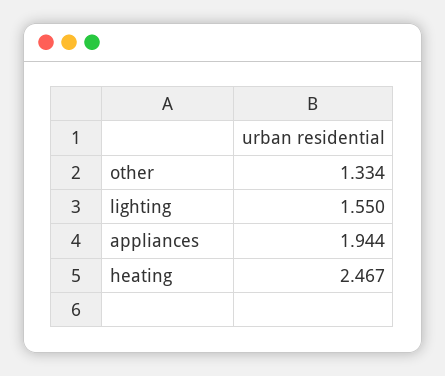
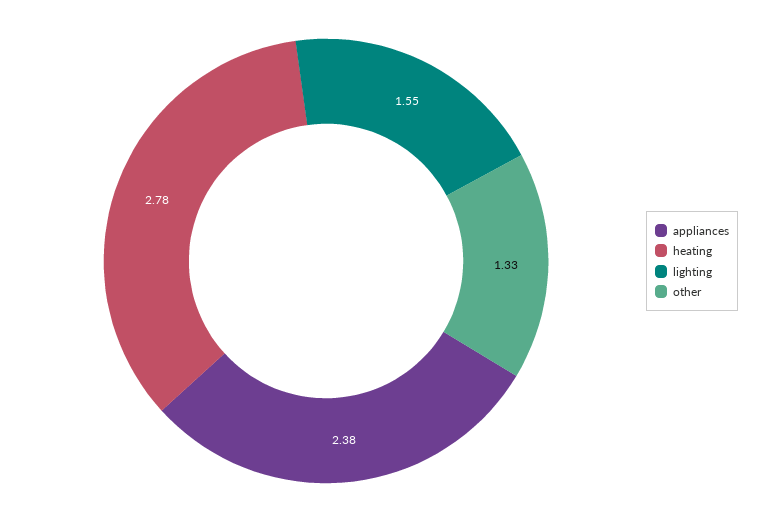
appliances: 1.944 -> 2.38
heating: 2.467 -> 2.78

